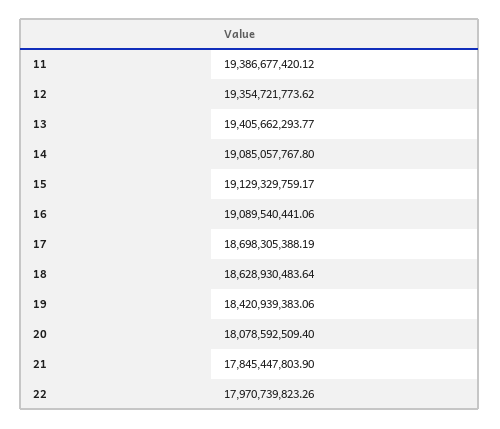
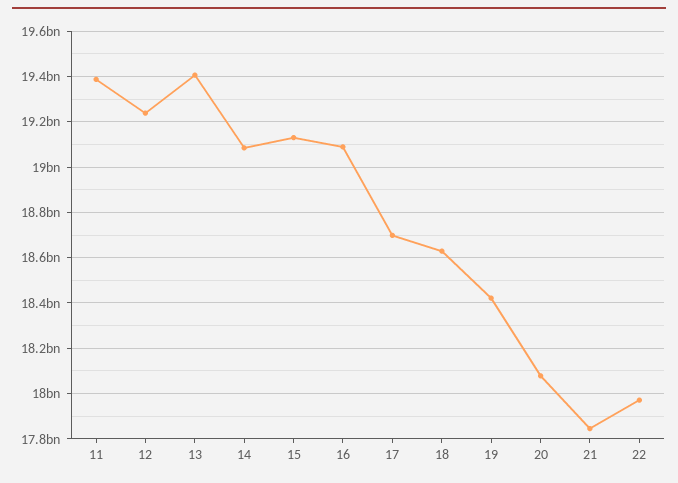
12: 19354721773.62 -> 19250000000

